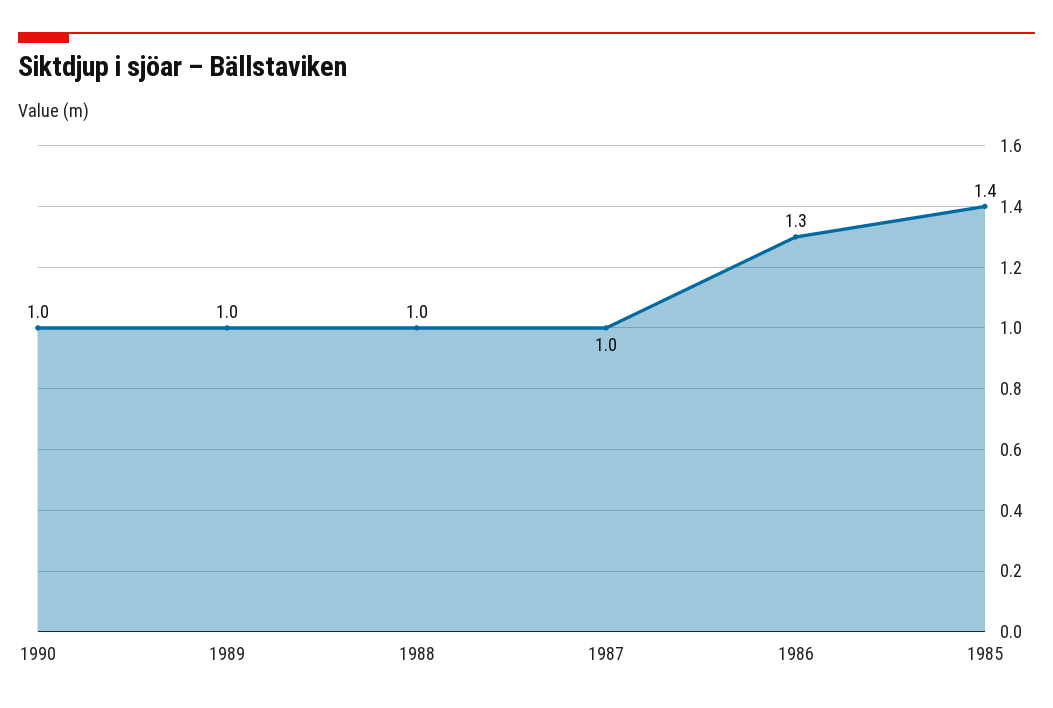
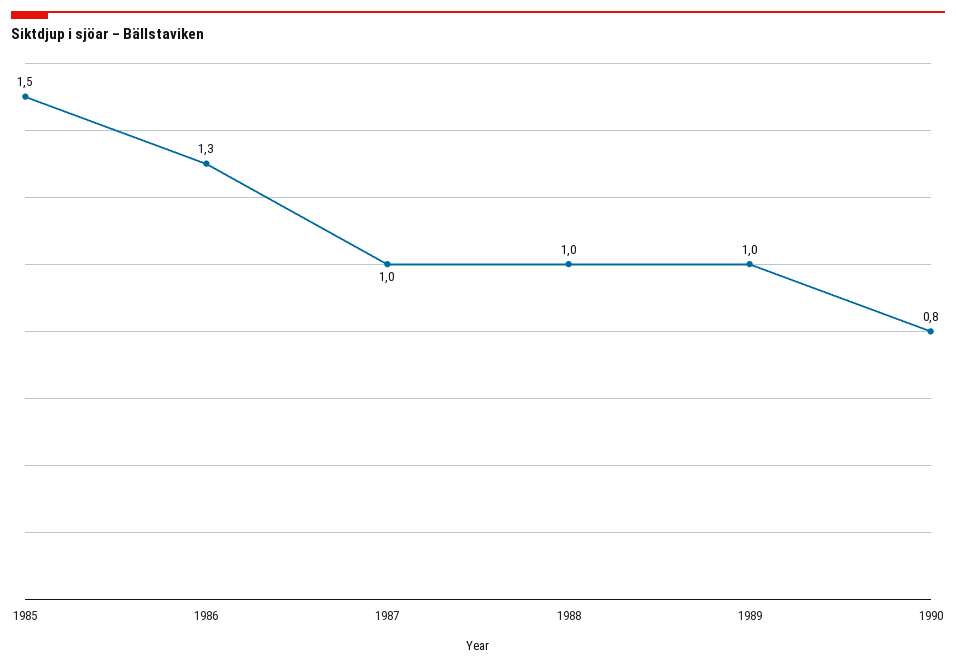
1990: 1 -> 0.8
1985: 1.4 -> 1.5

